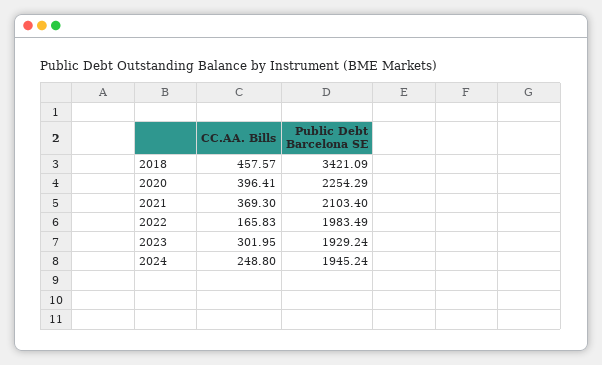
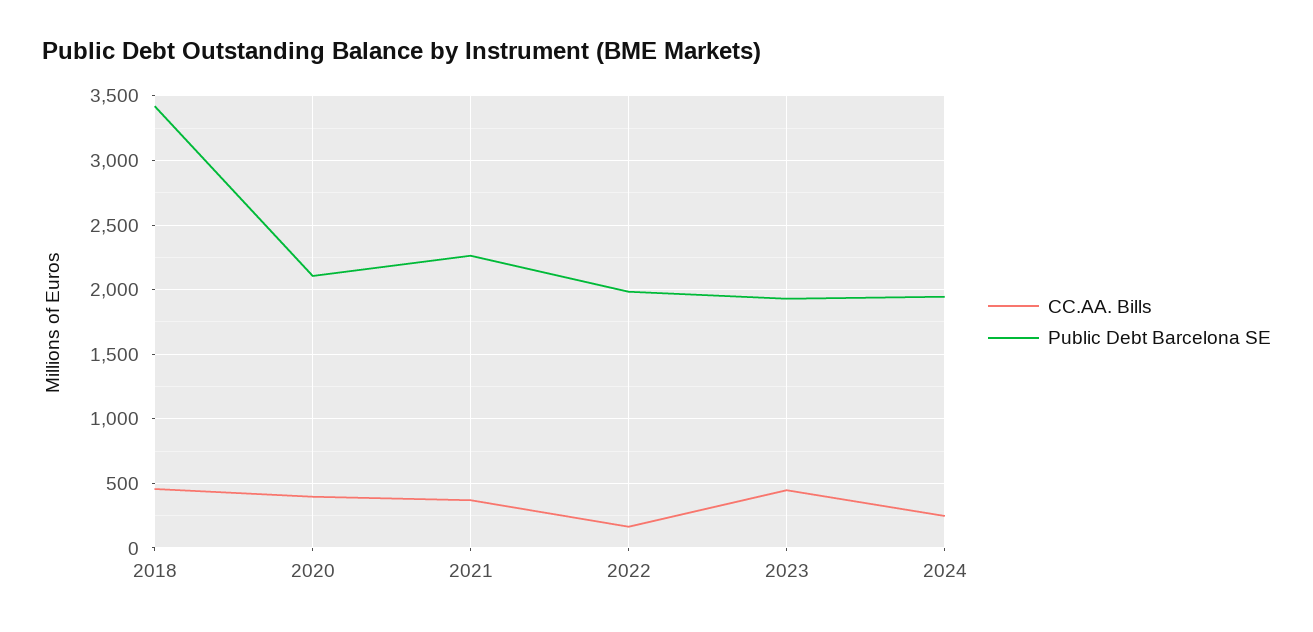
Public Debt Barcelona SE, 2020: 2254.29 -> 2100
Public Debt Barcelona SE, 2021: 2103.4 -> 2250
CC.AA. Bills, 2023: 301.95 -> 450

